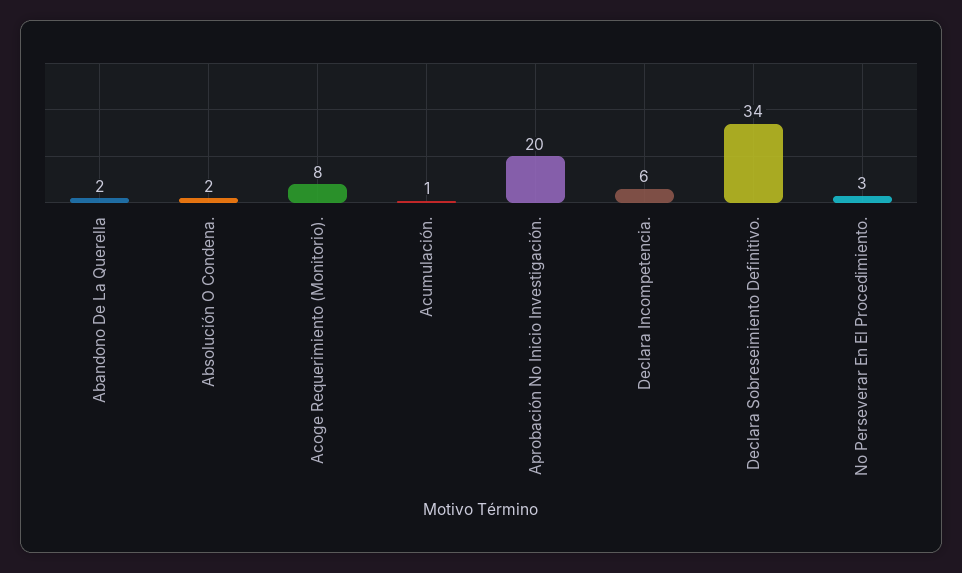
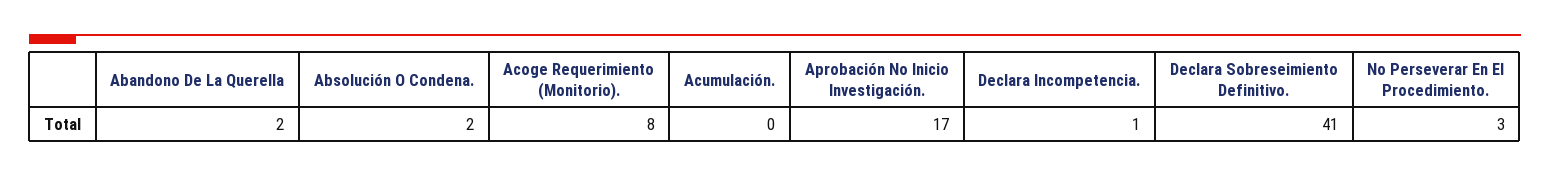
Acumulación.: 1 -> 0
Aprobación No Inicio Investigación.: 20 -> 17
Declara Incompetencia.: 6 -> 1
Declara Sobreseimiento Definitivo.: 34 -> 41

